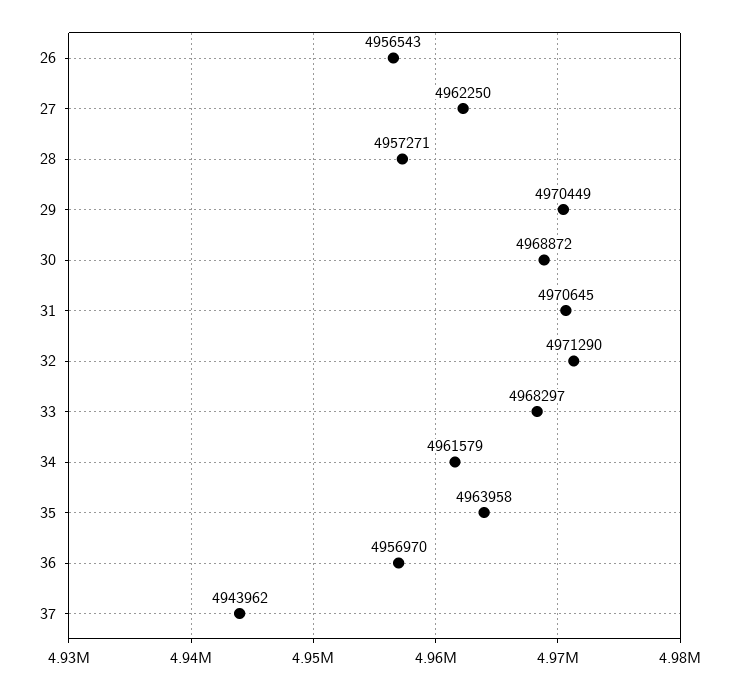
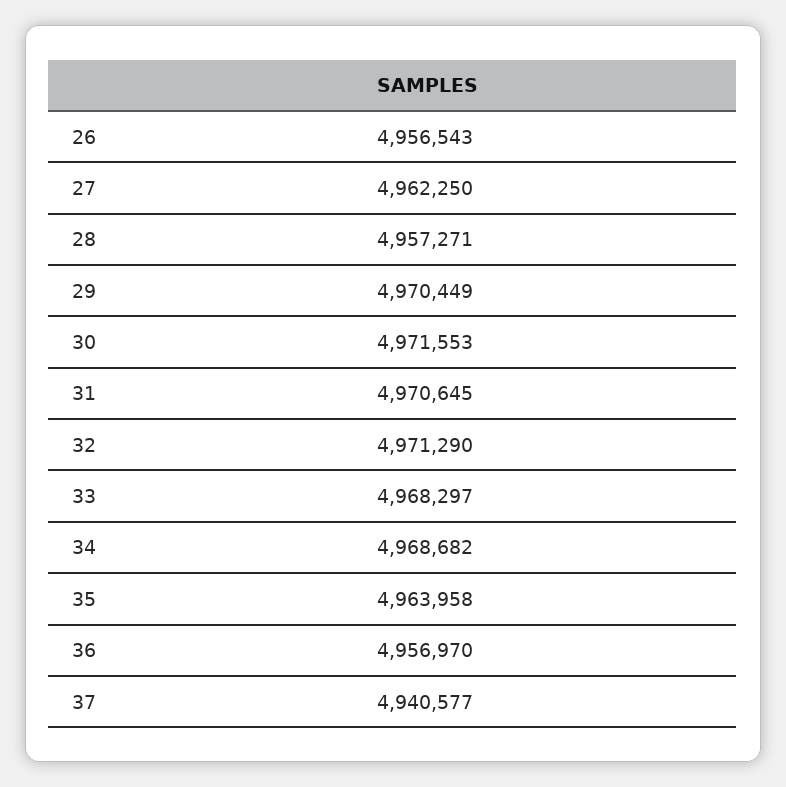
30: 4968872 -> 4971553
34: 4961579 -> 4968682
37: 4943962 -> 4940577

